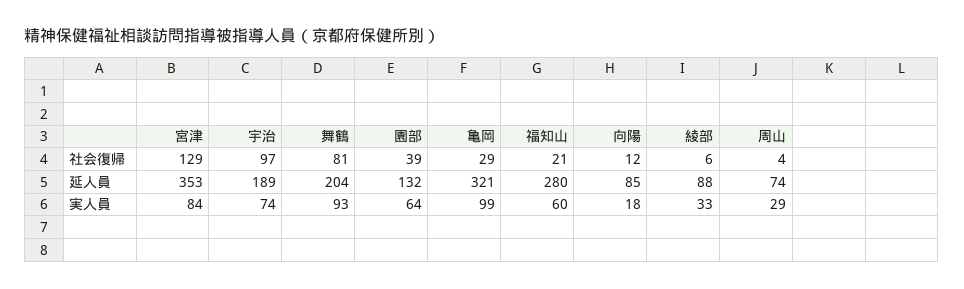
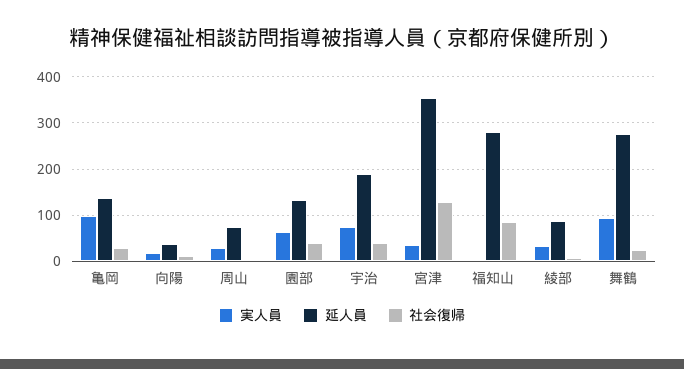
社会復帰, 宇治: 97 -> 40
社会復帰, 舞鶴: 81 -> 20
社会復帰, 福知山: 21 -> 80
延人員, 舞鶴: 204 -> 280
延人員, 亀岡: 321 -> 140
延人員, 向陽: 85 -> 40
実人員, 宮津: 84 -> 40
実人員, 福知山: 60 -> 0

